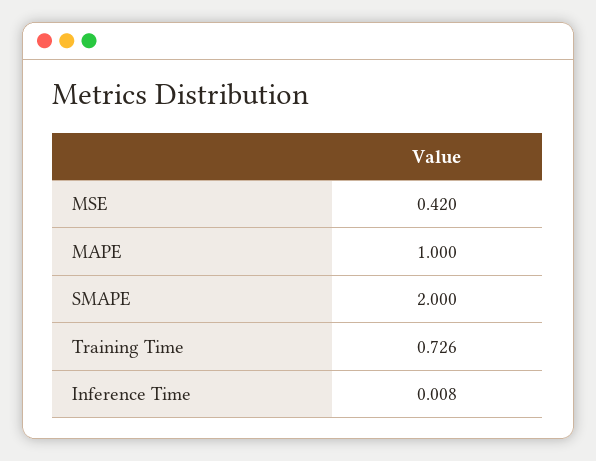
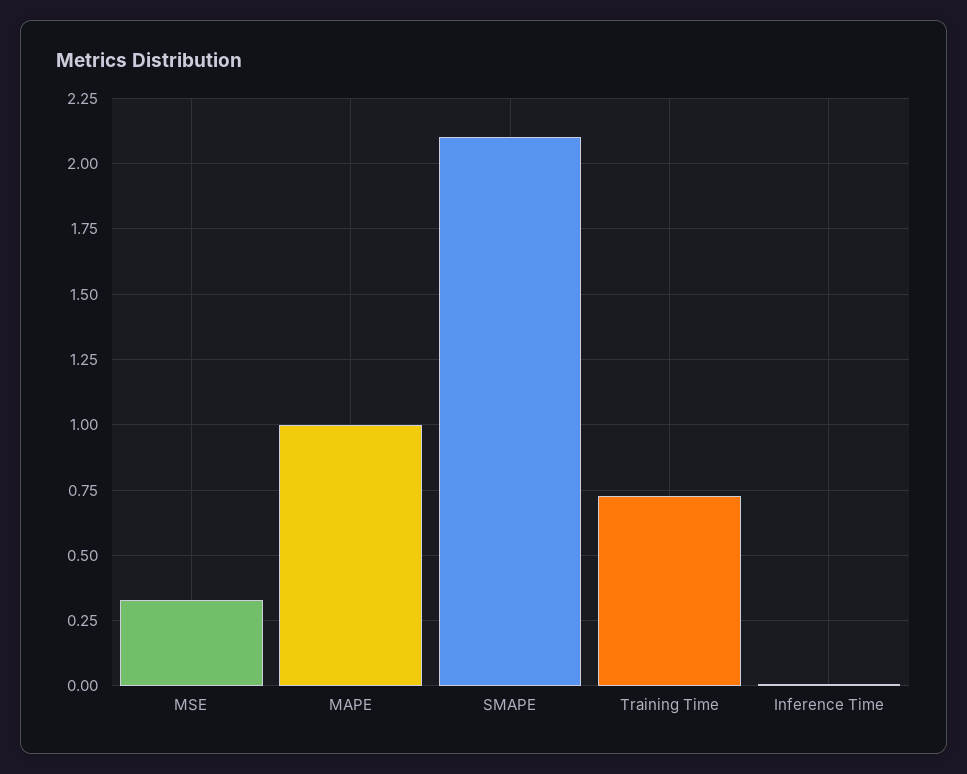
MSE: 0.42 -> 0.325
SMAPE: 2 -> 2.1

